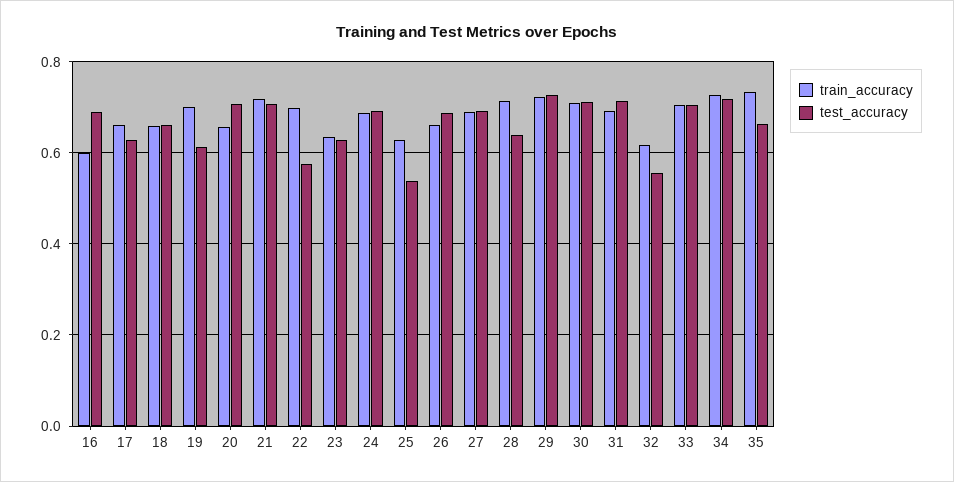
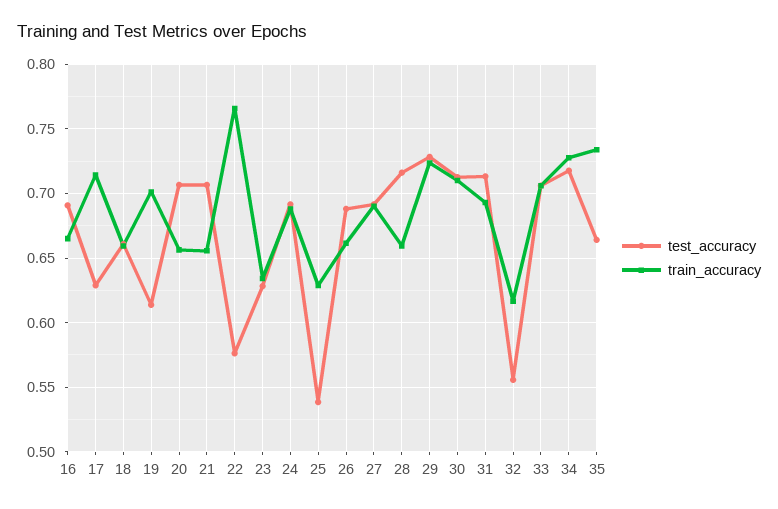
train_accuracy, 16: 0.6 -> 0.665
train_accuracy, 17: 0.66 -> 0.715
train_accuracy, 21: 0.72 -> 0.655
train_accuracy, 22: 0.7 -> 0.765
train_accuracy, 28: 0.72 -> 0.66
test_accuracy, 28: 0.64 -> 0.715

